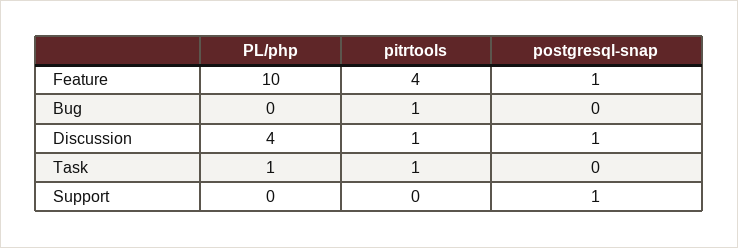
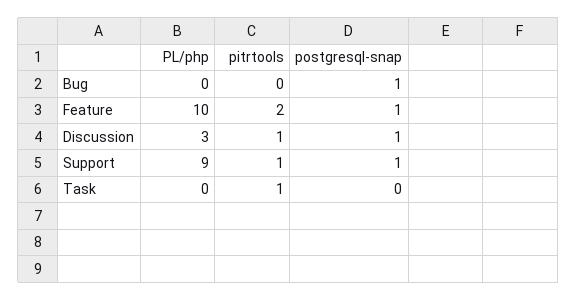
pitrtools, Feature: 4 -> 2
pitrtools, Bug: 1 -> 0
postgresql-snap, Bug: 0 -> 1
PL/php, Discussion: 4 -> 3
PL/php, Task: 1 -> 0
PL/php, Support: 0 -> 9
pitrtools, Support: 0 -> 1

